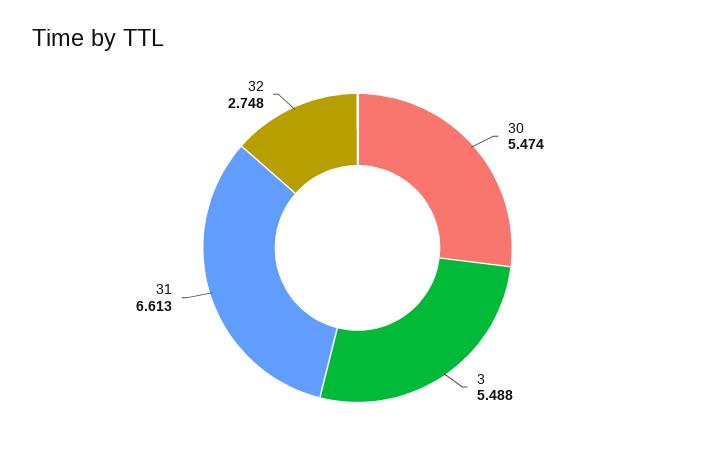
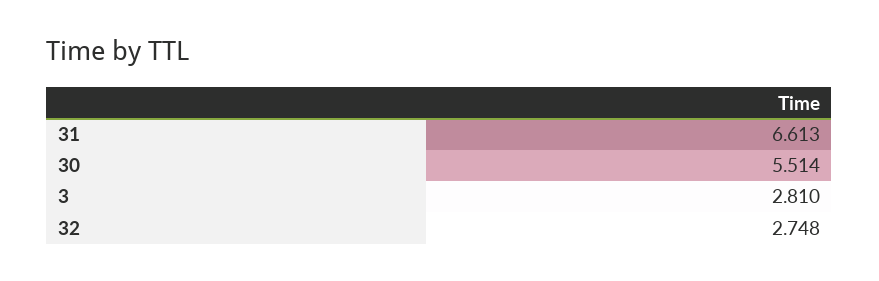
30: 5.474 -> 5.514
3: 5.488 -> 2.81

